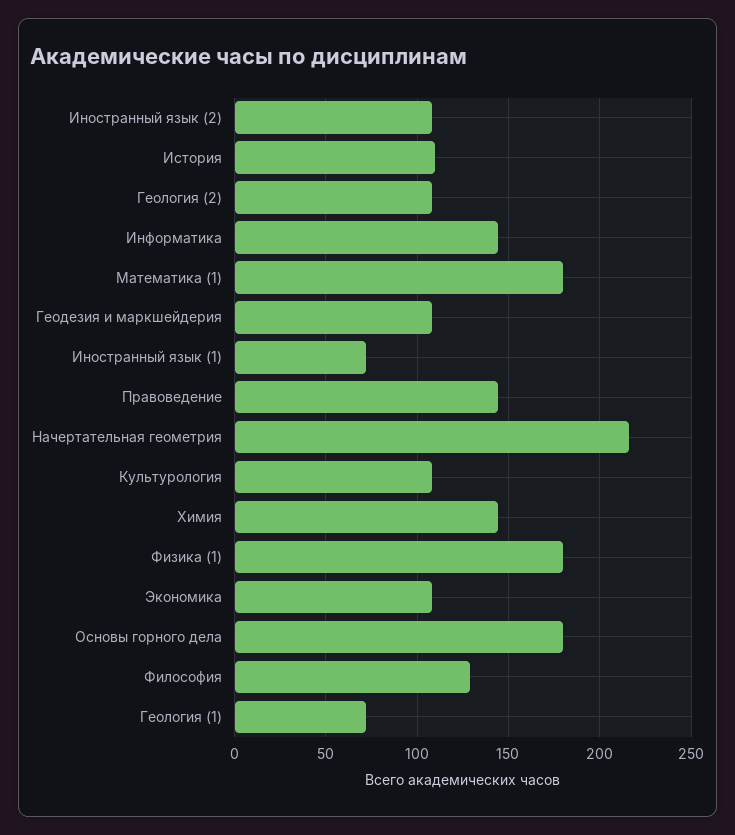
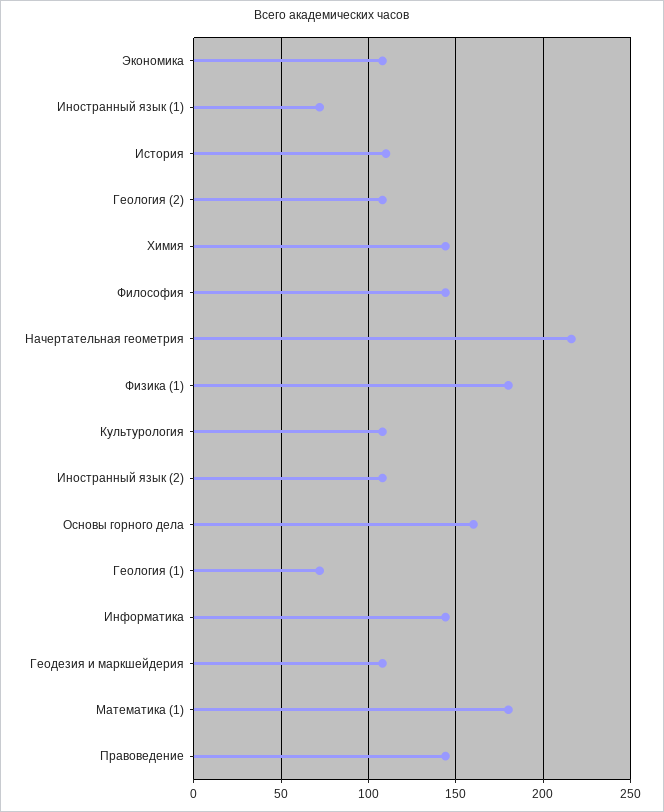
Основы горного дела: 180 -> 160
Философия: 130 -> 145

